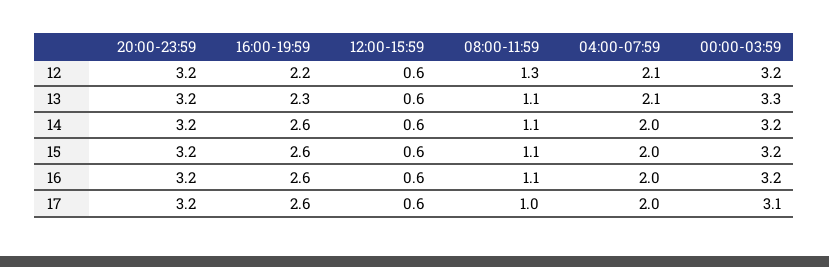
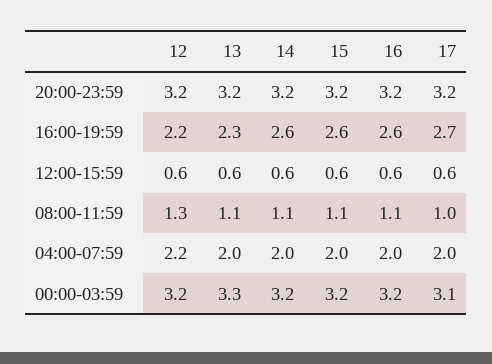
04:00-07:59, 12: 2.1 -> 2.2
04:00-07:59, 13: 2.1 -> 2
16:00-19:59, 17: 2.6 -> 2.7

